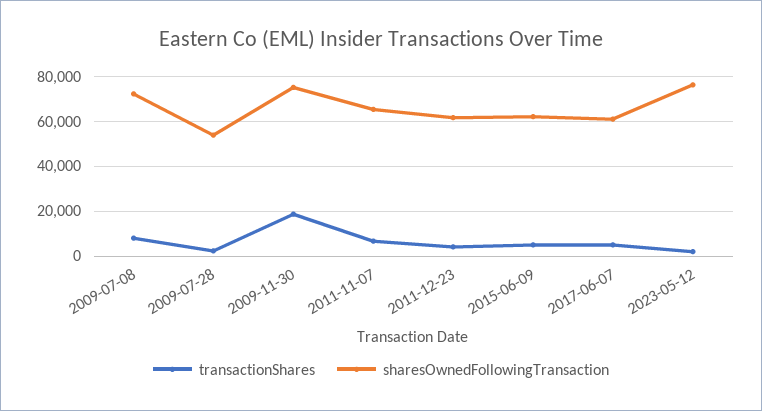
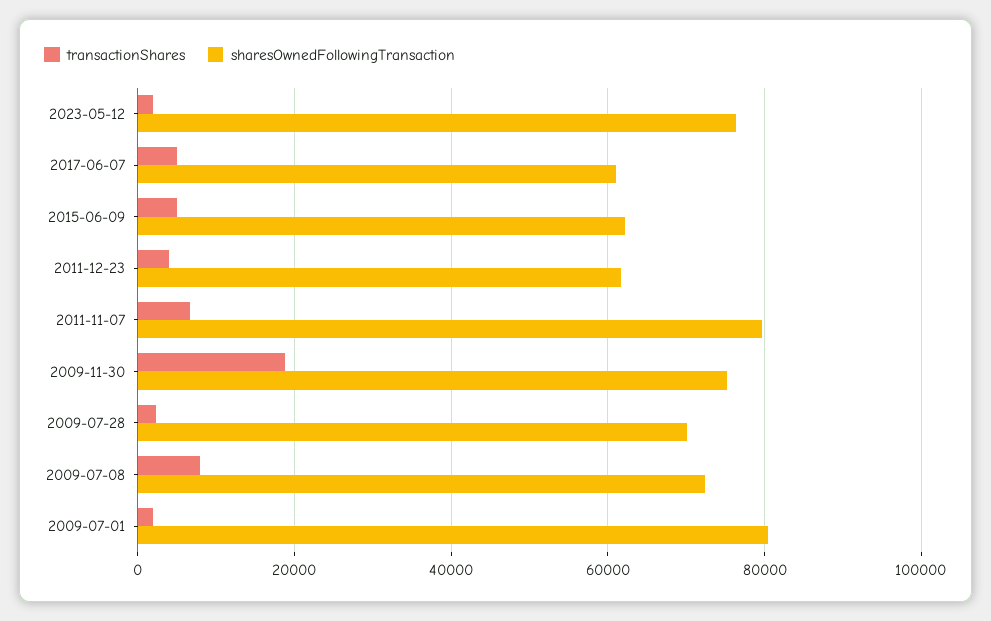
sharesOwnedFollowingTransaction, 2009-07-28: 55000 -> 70000
sharesOwnedFollowingTransaction, 2011-11-07: 65000 -> 80000
transactionShares, 2009-07-01: none -> 2000
sharesOwnedFollowingTransaction, 2009-07-01: none -> 80000

